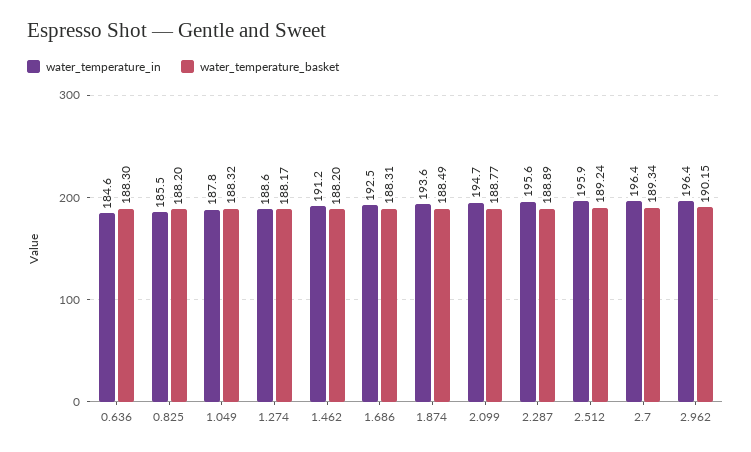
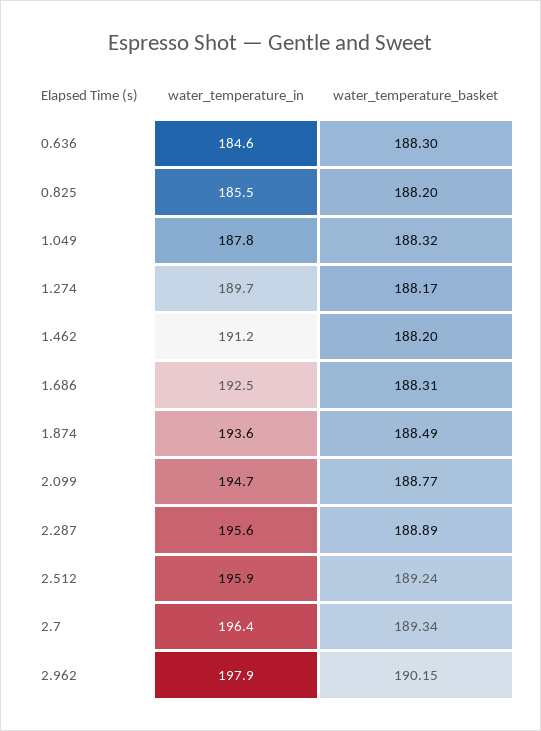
water_temperature_in, 1.274: 188.6 -> 189.7
water_temperature_in, 2.962: 196.4 -> 197.9

